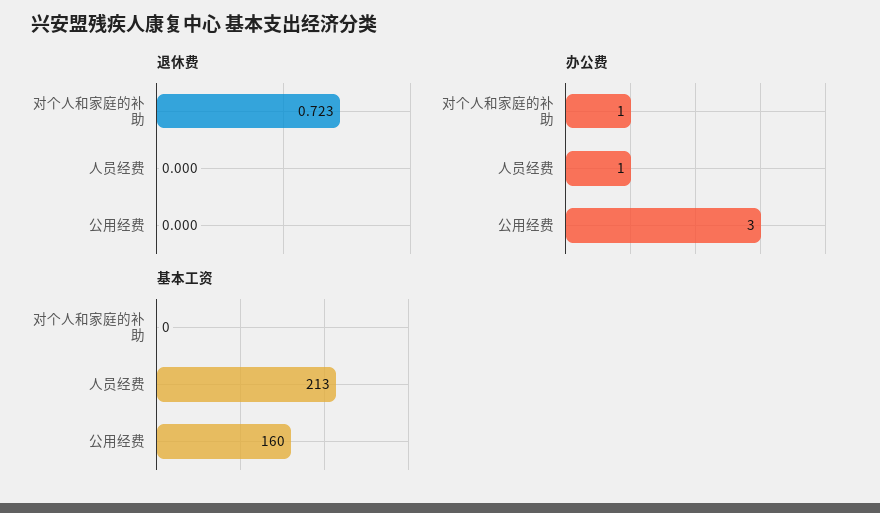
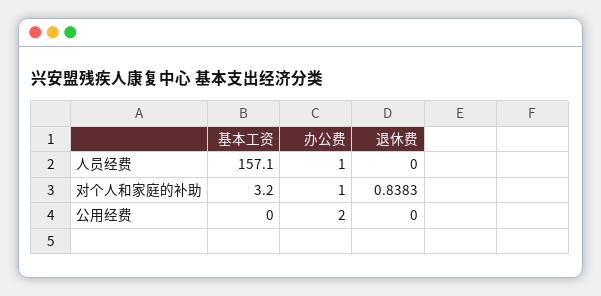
退休费, 对个人和家庭的补助: 0.723 -> 0.8383
办公费, 公用经费: 3 -> 2
基本工资, 对个人和家庭的补助: 0 -> 3.2
基本工资, 人员经费: 213 -> 157.1
基本工资, 公用经费: 160 -> 0

